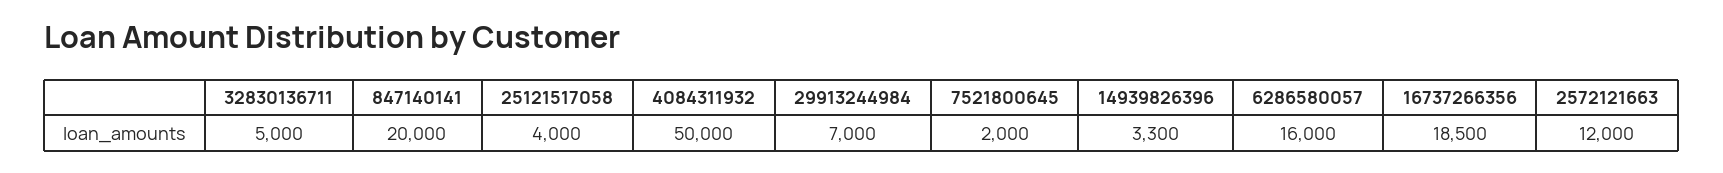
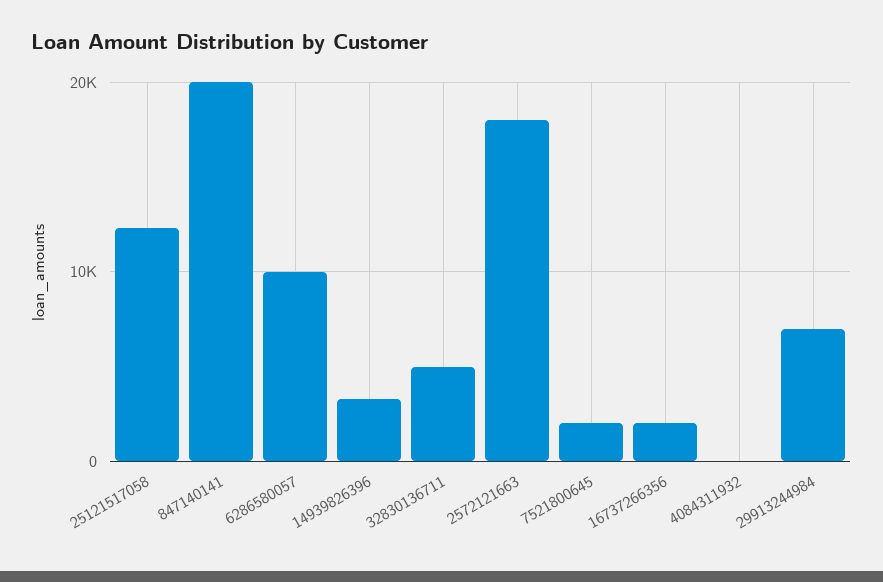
25121517058: 4000 -> 12000
4084311932: 50000 -> 0
6286580057: 16000 -> 10000
16737266356: 18500 -> 2000
2572121663: 12000 -> 18000

